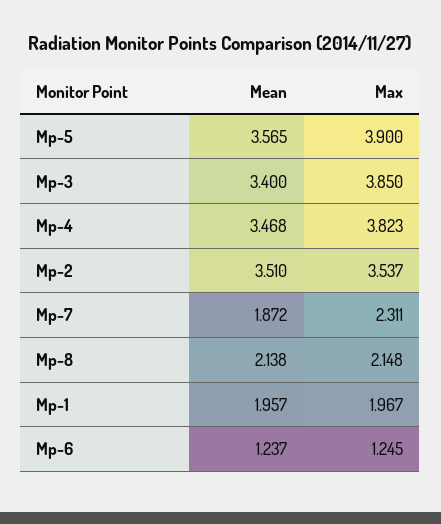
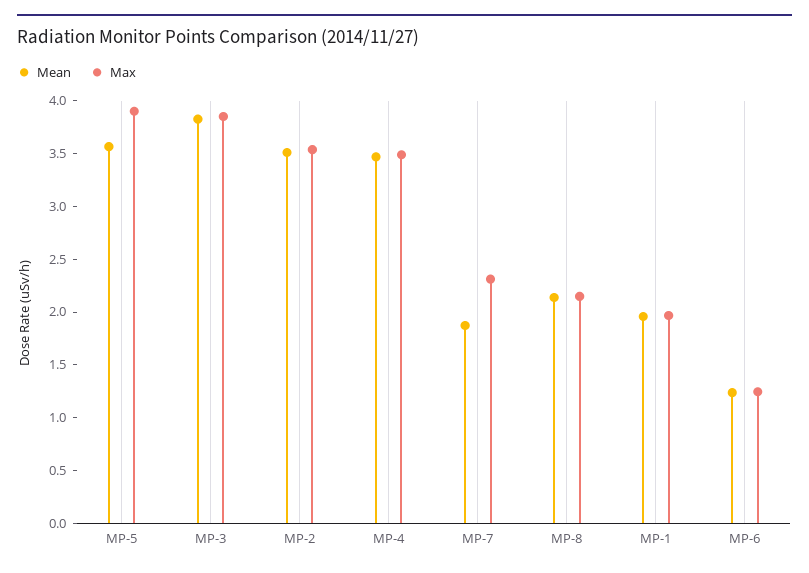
Mean, Mp-3: 3.4 -> 3.8
Max, Mp-4: 3.823 -> 3.5

